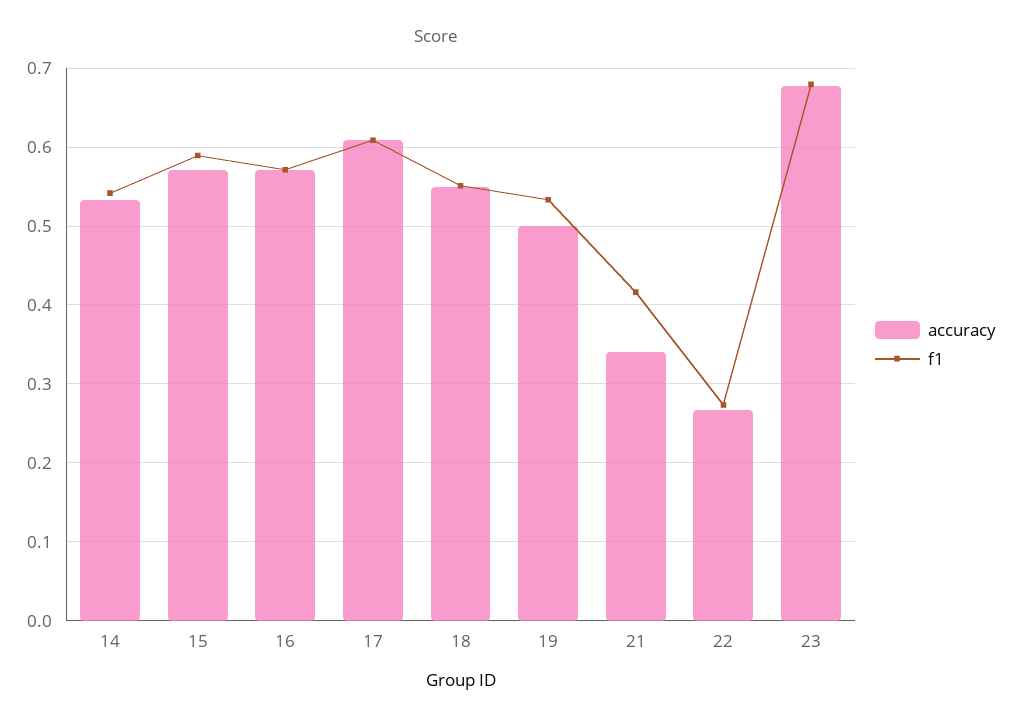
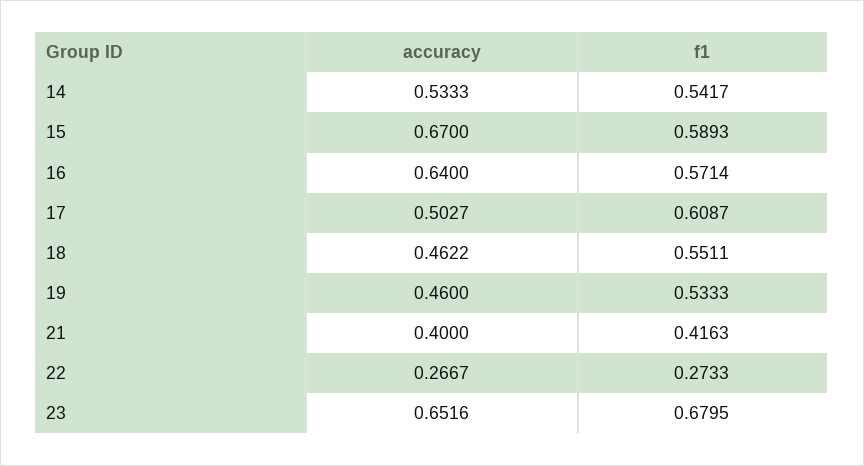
accuracy, 15: 0.57 -> 0.67
accuracy, 16: 0.57 -> 0.64
accuracy, 17: 0.61 -> 0.5027
accuracy, 18: 0.55 -> 0.4622
accuracy, 19: 0.5 -> 0.46
accuracy, 21: 0.34 -> 0.4
accuracy, 23: 0.68 -> 0.6516

